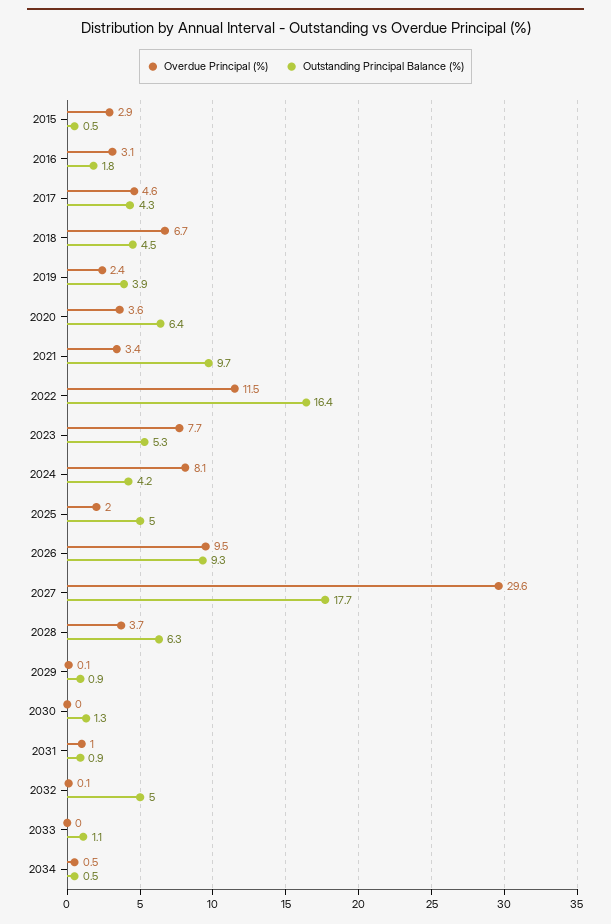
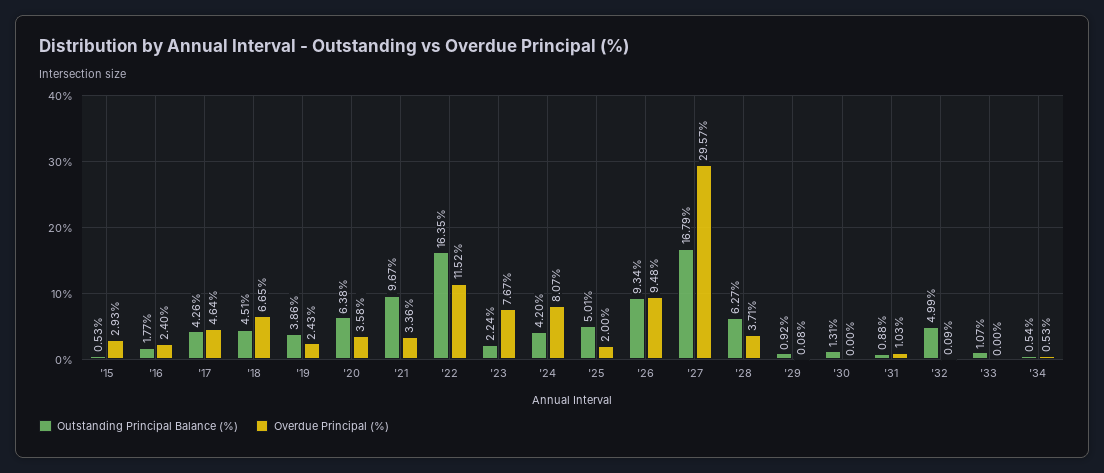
Overdue Principal (%), 2016: 3.1 -> 2.4
Outstanding Principal Balance (%), 2023: 5.3 -> 2.24
Outstanding Principal Balance (%), 2027: 17.7 -> 16.79

